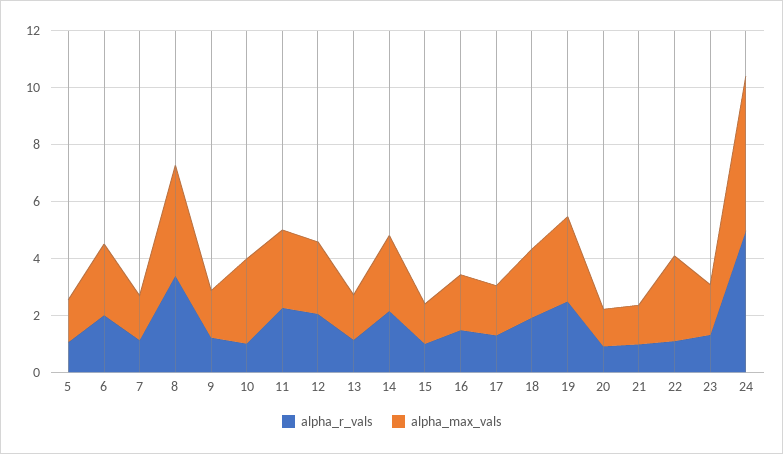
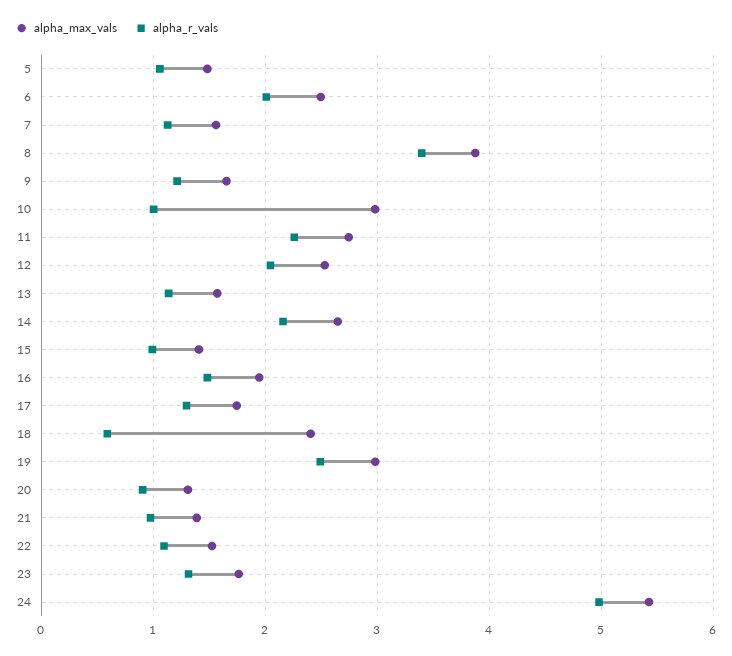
alpha_r_vals, 18: 2 -> 0.6
alpha_max_vals, 22: 3 -> 1.5

